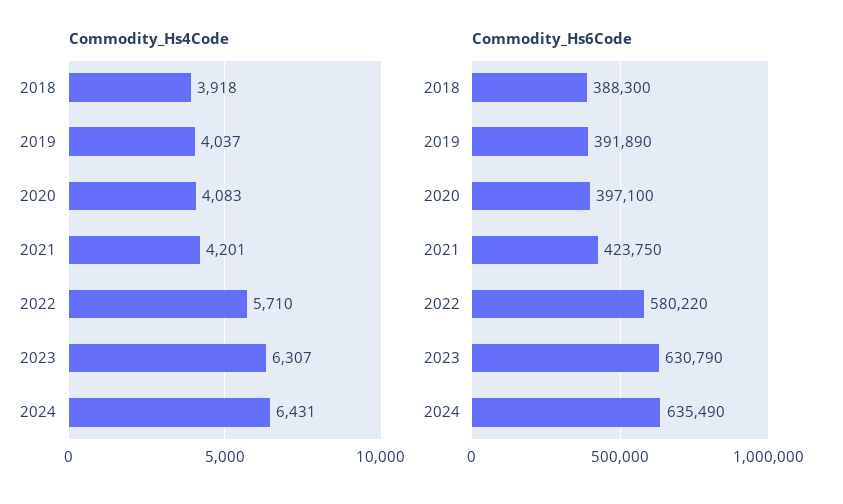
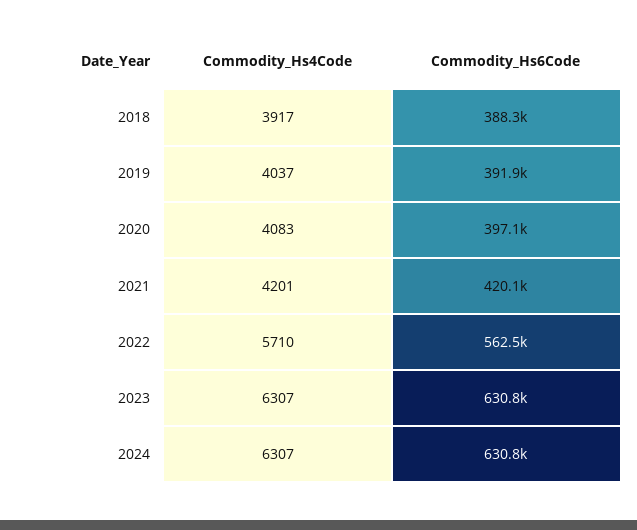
Commodity_Hs4Code, 2018: 3918 -> 3917
Commodity_Hs4Code, 2024: 6431 -> 6307
Commodity_Hs6Code, 2021: 423750 -> 420100
Commodity_Hs6Code, 2022: 580220 -> 562500
Commodity_Hs6Code, 2024: 635490 -> 630800

